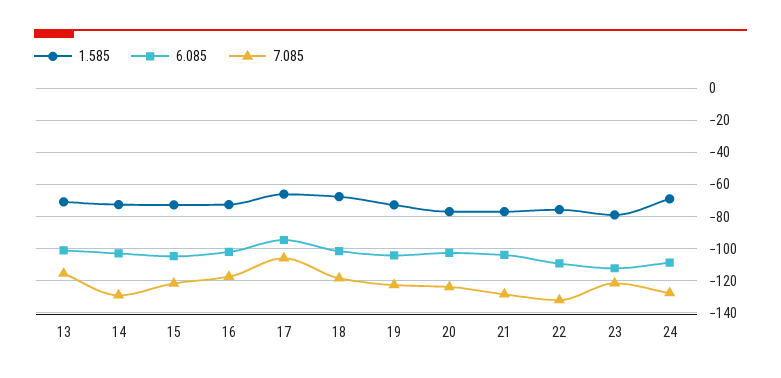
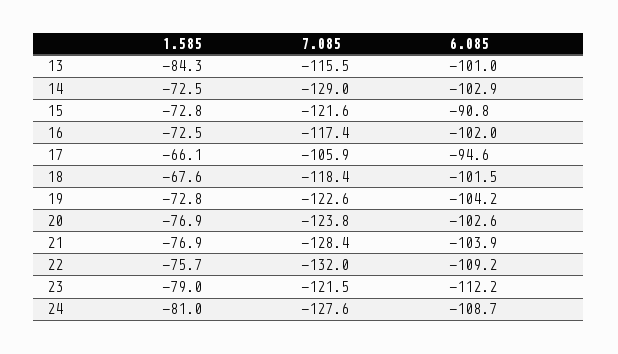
1.585, 13: -70 -> -84.3
6.085, 15: -105 -> -90.8
1.585, 24: -70 -> -81

